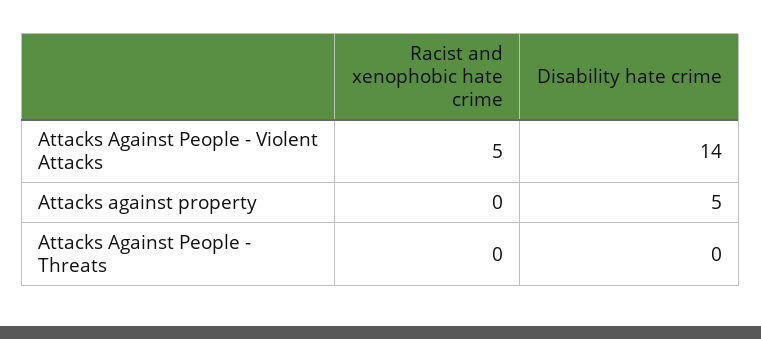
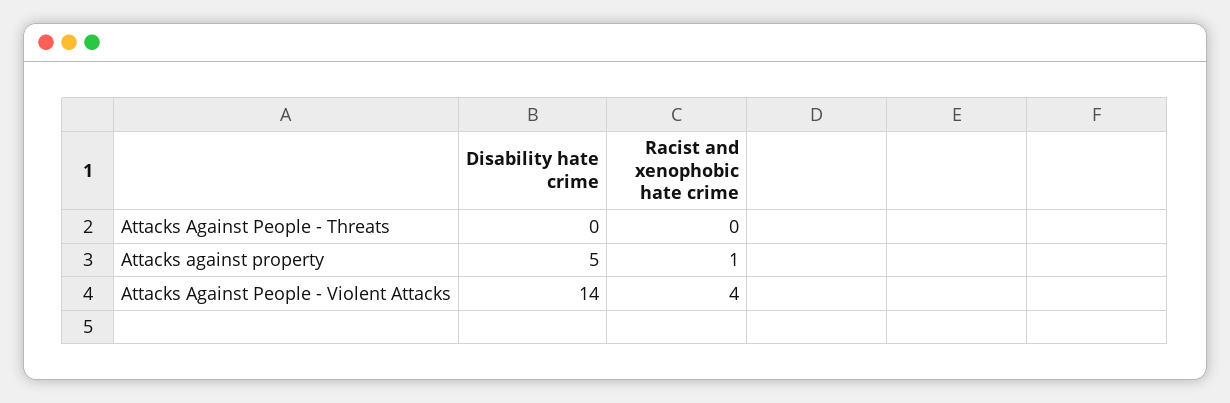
Racist and xenophobic hate crime, Attacks Against People - Violent Attacks: 5 -> 4
Racist and xenophobic hate crime, Attacks against property: 0 -> 1

